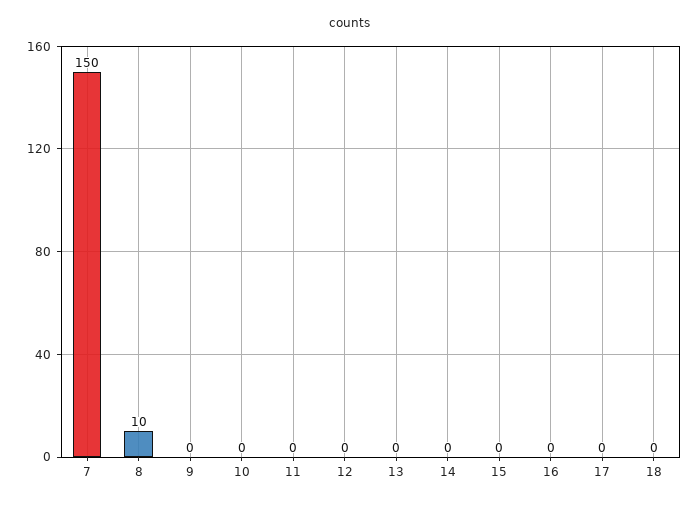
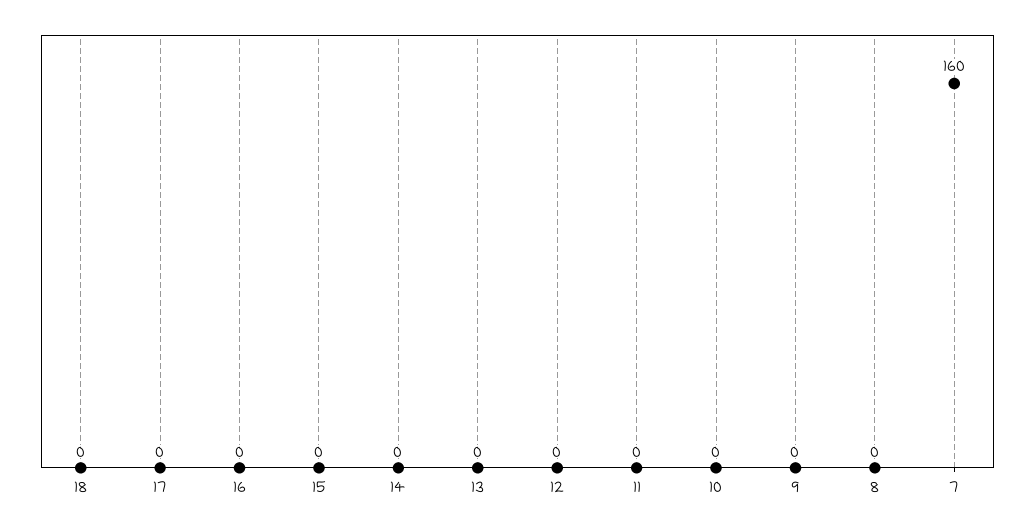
7: 150 -> 160
8: 10 -> 0

